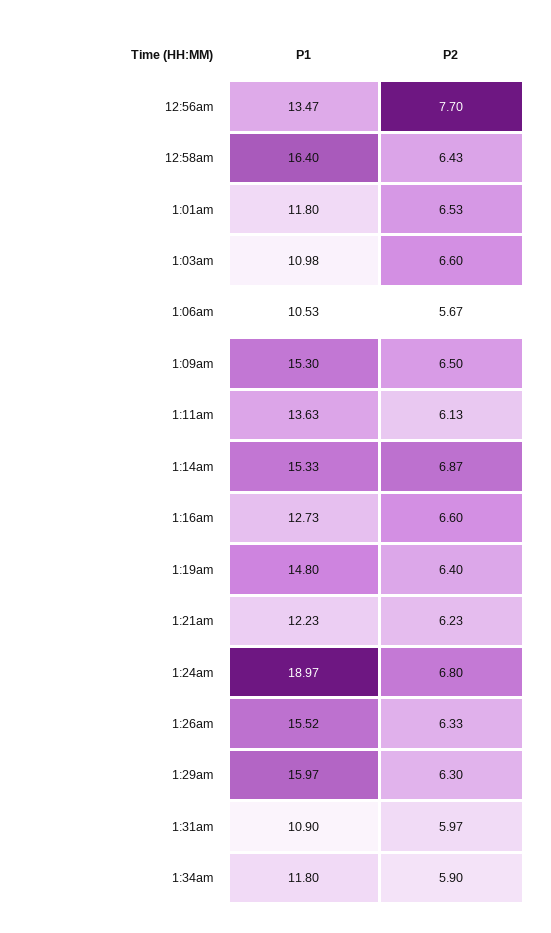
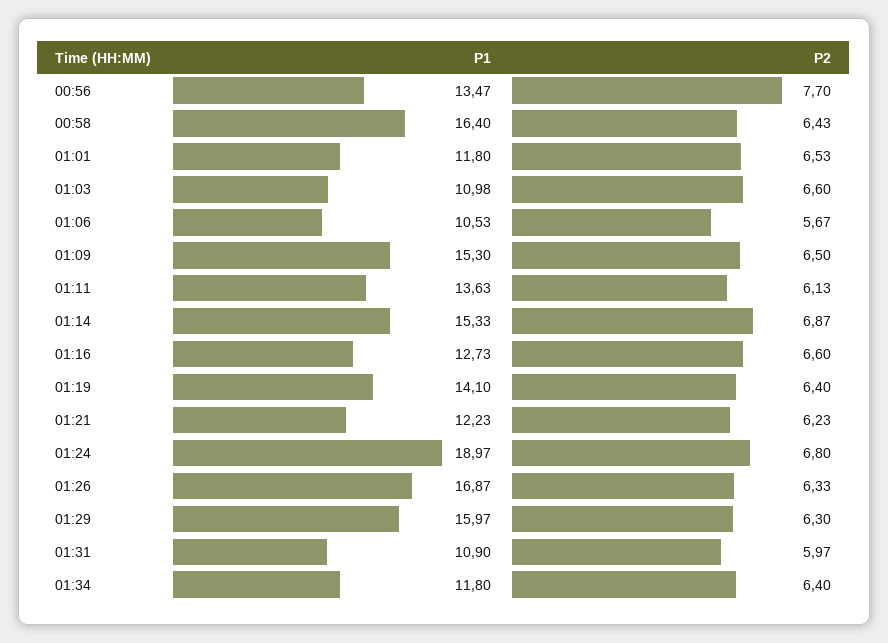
P1, 1:19am: 14.8 -> 14.1
P1, 1:26am: 15.52 -> 16.87
P2, 1:34am: 5.9 -> 6.4

